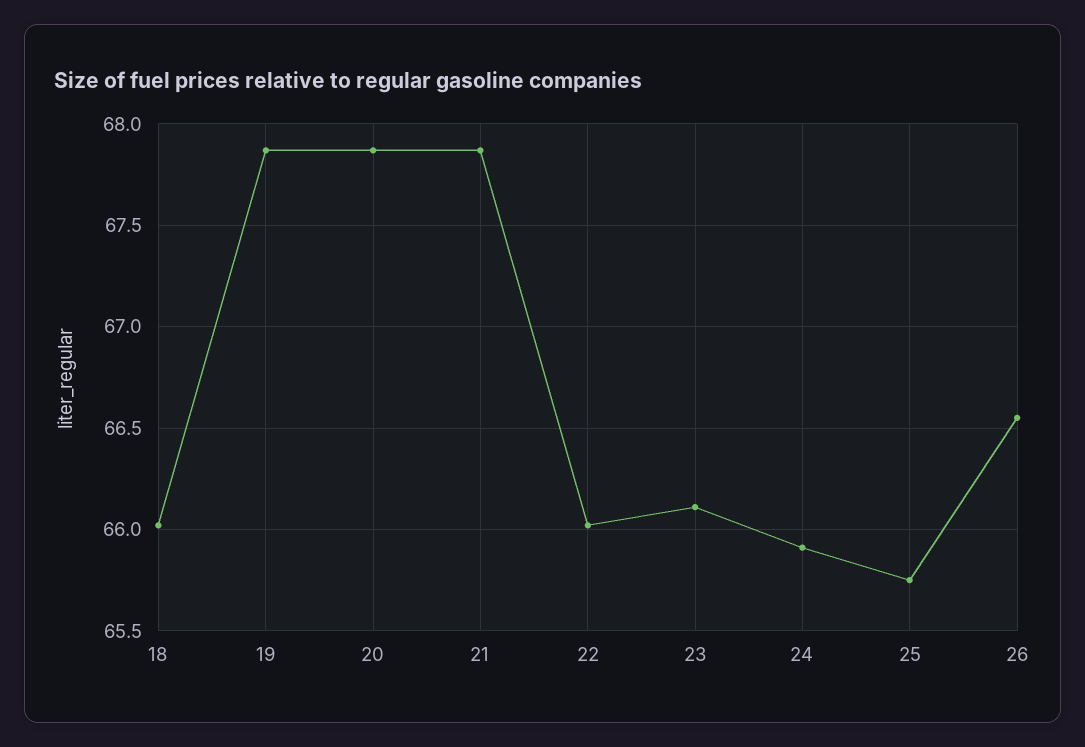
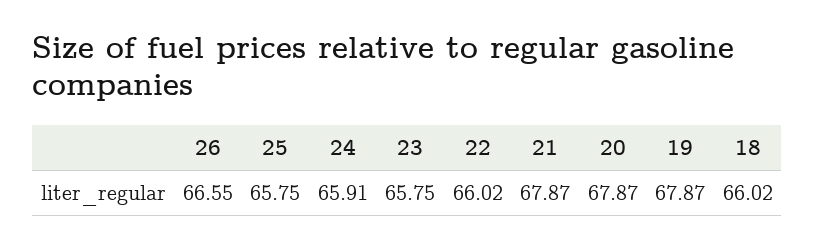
23: 66.1 -> 65.75

